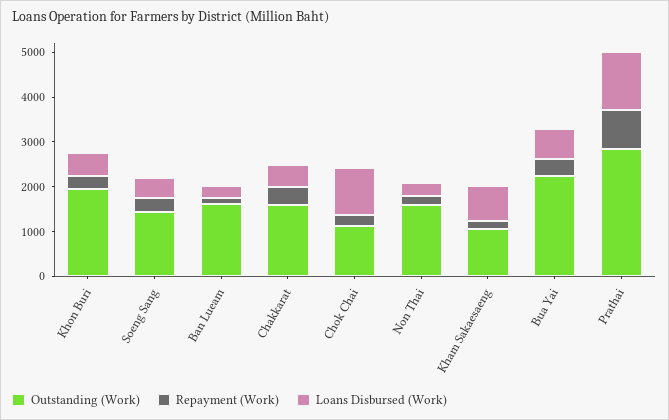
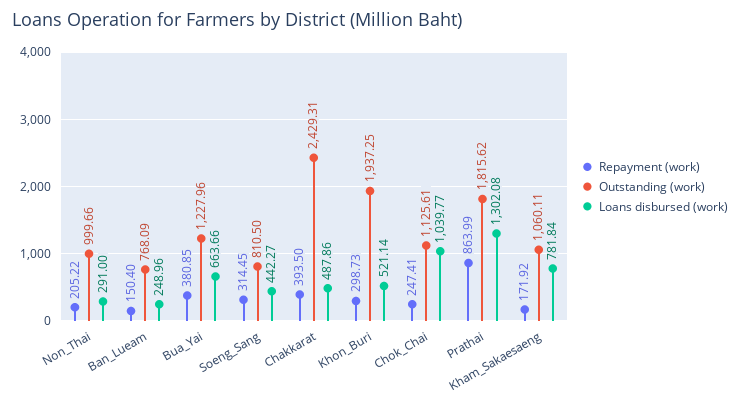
Outstanding (Work), Soeng Sang: 1400 -> 810.5
Outstanding (Work), Ban Lueam: 1600 -> 768.09
Outstanding (Work), Chakkarat: 1600 -> 2429.31
Outstanding (Work), Non Thai: 1600 -> 999.66
Outstanding (Work), Bua Yai: 2200 -> 1227.96
Outstanding (Work), Prathai: 2800 -> 1815.62

